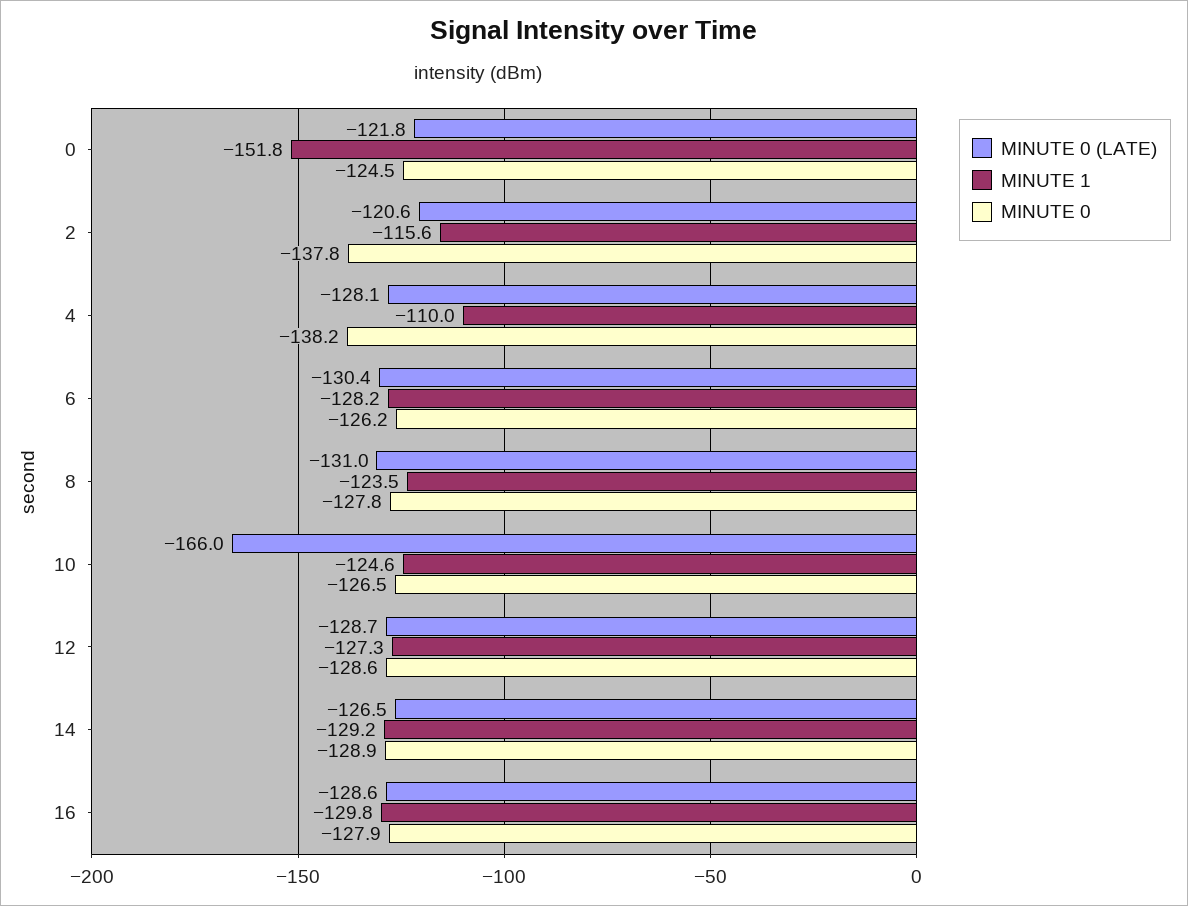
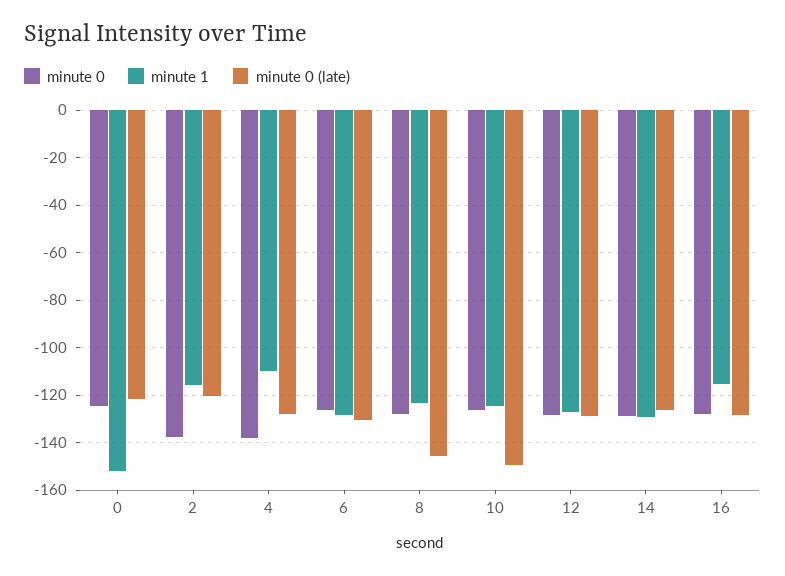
MINUTE 0 (LATE), 8: -131 -> -145
MINUTE 0 (LATE), 10: -166 -> -150
MINUTE 1, 16: -129.8 -> -115

